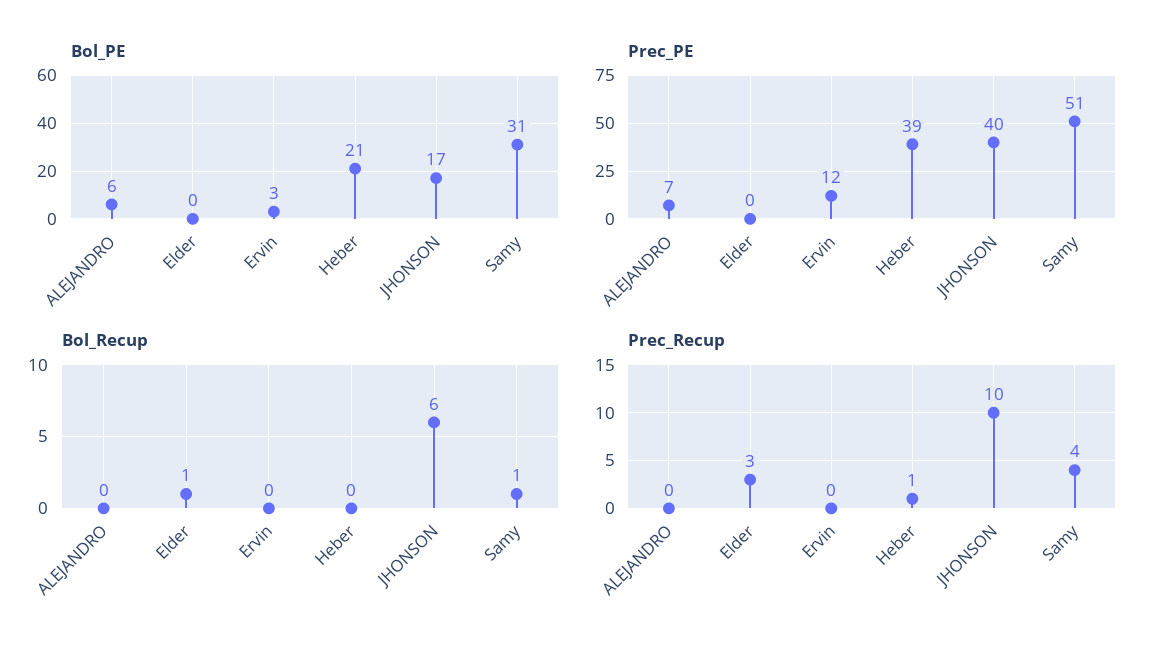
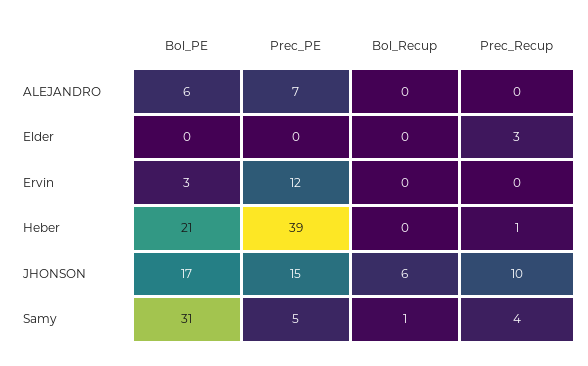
Prec_PE, JHONSON: 40 -> 15
Prec_PE, Samy: 51 -> 5
Bol_Recup, Elder: 1 -> 0

